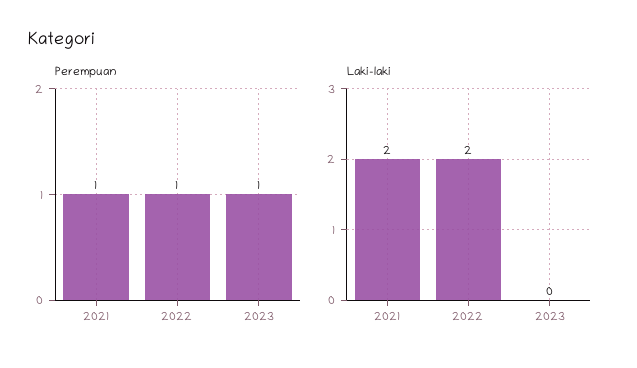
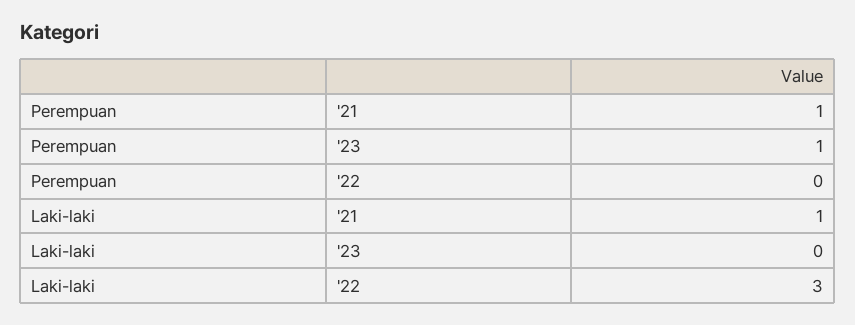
Perempuan, 2022: 1 -> 0
Laki-laki, 2021: 2 -> 1
Laki-laki, 2022: 2 -> 3

